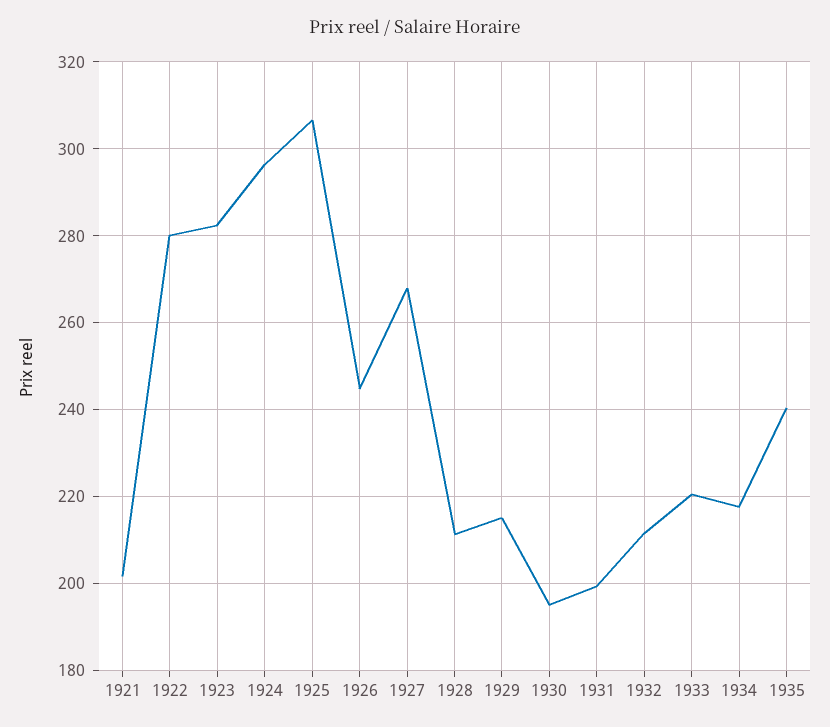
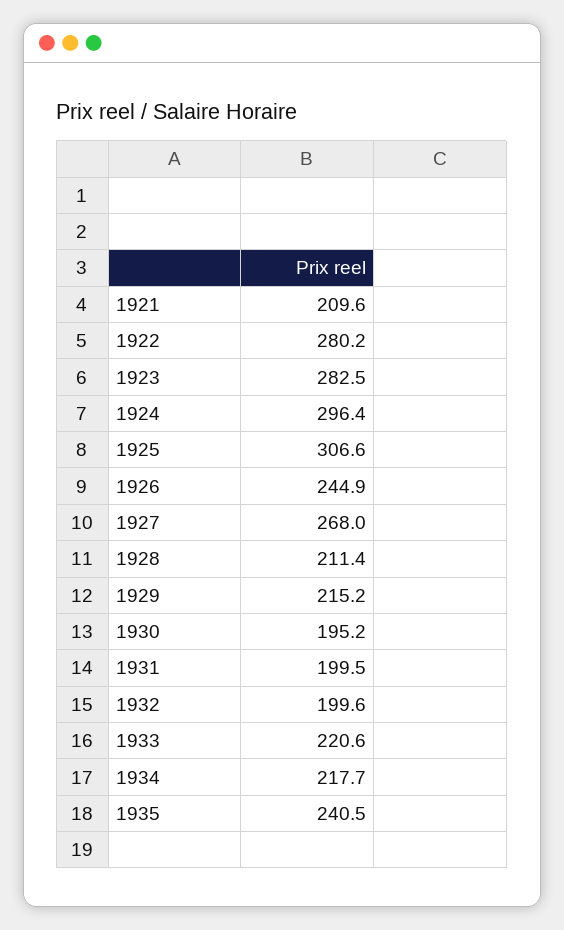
1921: 202 -> 209.6
1932: 212 -> 199.6

